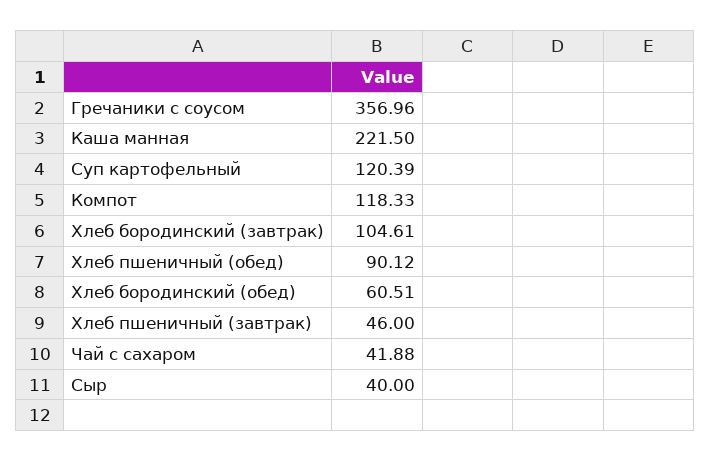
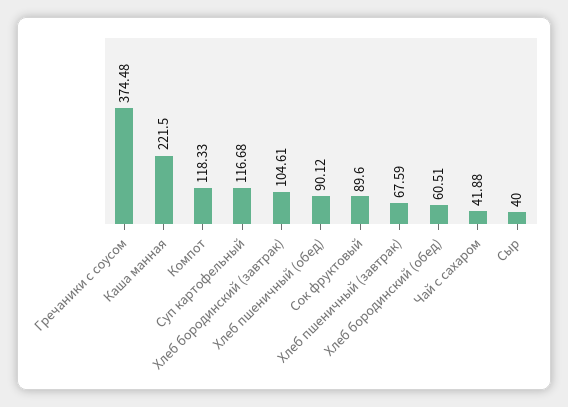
Гречаники с соусом: 356.96 -> 374.48
Суп картофельный: 120.39 -> 116.68
Хлеб пшеничный (завтрак): 46 -> 67.59
Сок фруктовый: none -> 89.6

